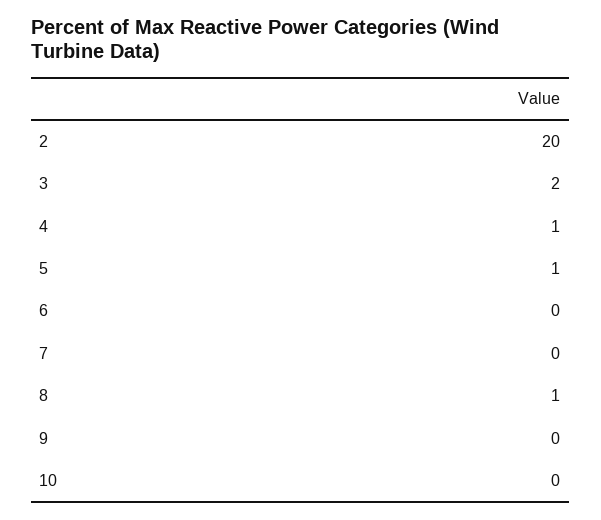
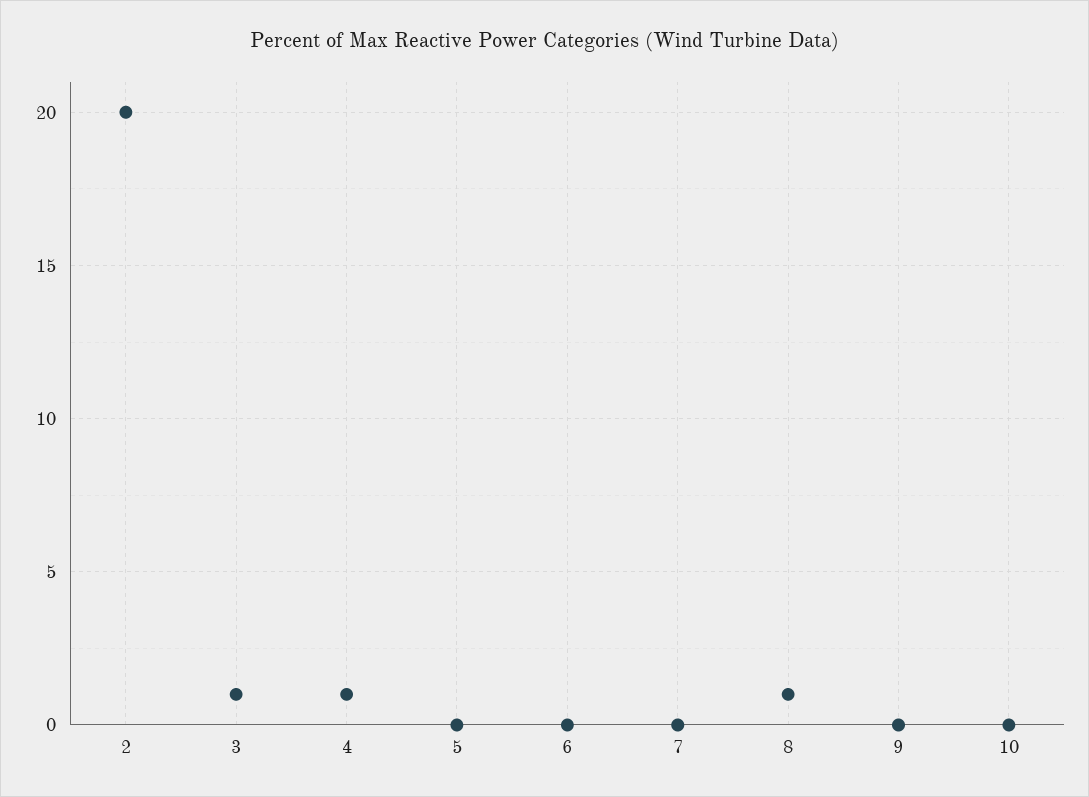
3: 2 -> 1
5: 1 -> 0

